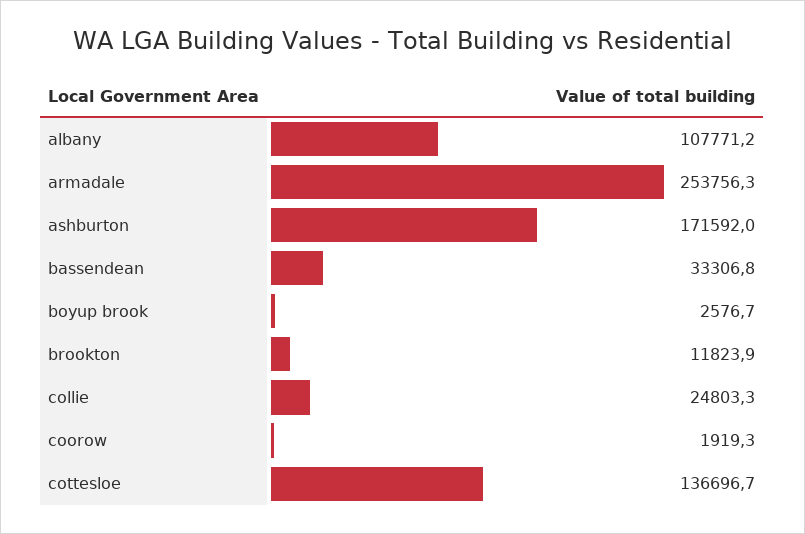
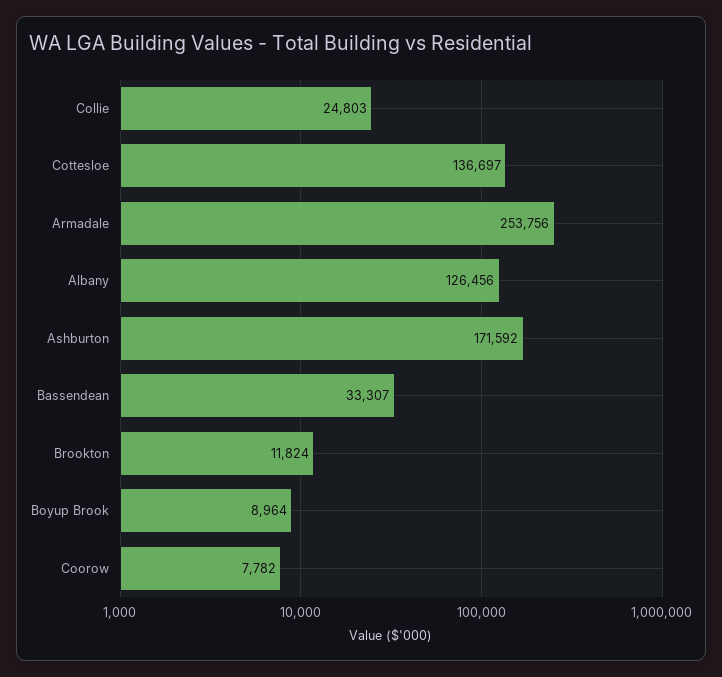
albany: 107771.2 -> 126456
boyup brook: 2576.7 -> 8964
coorow: 1919.3 -> 7782

